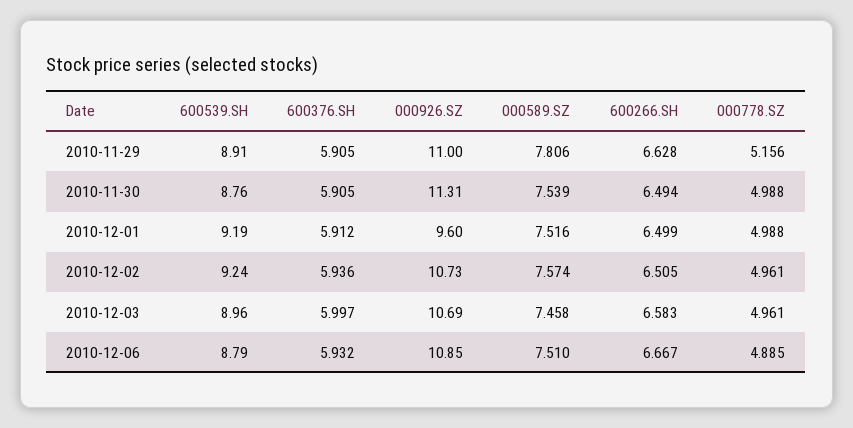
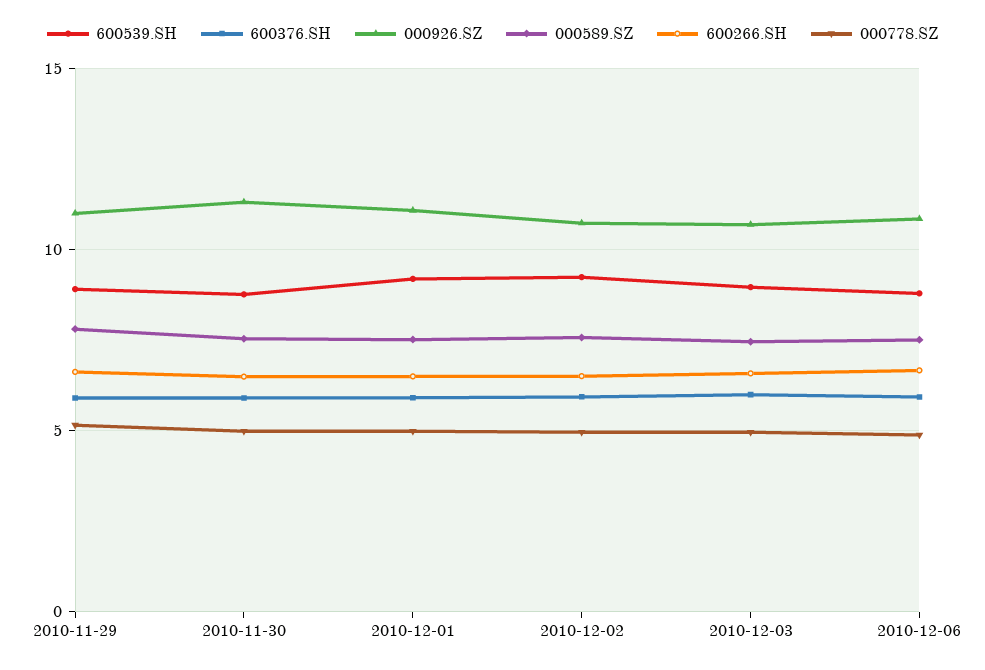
000926.SZ, 2010-12-01: 9.6 -> 11

